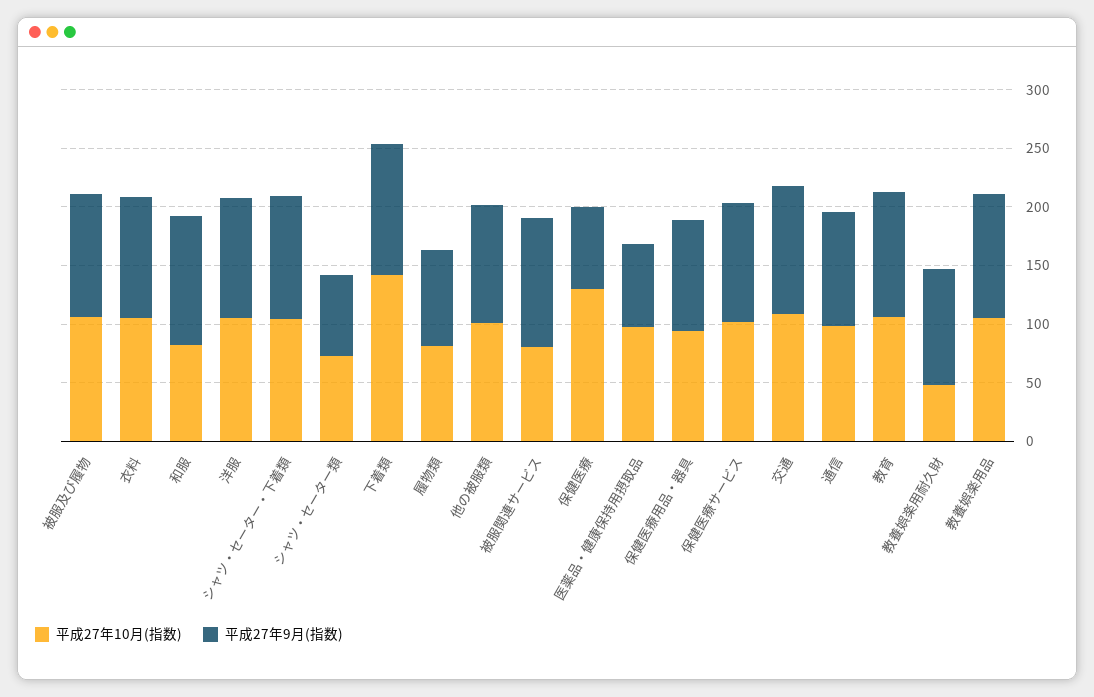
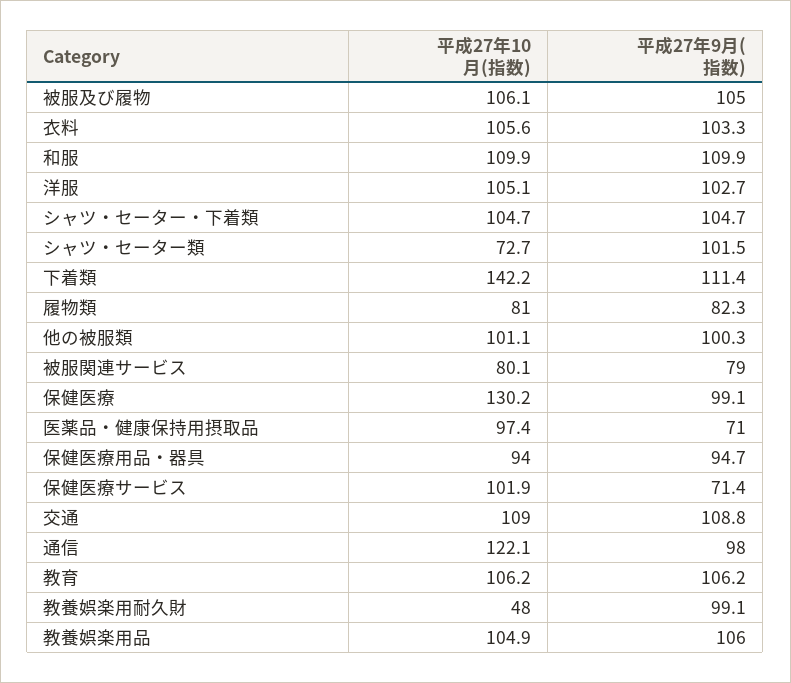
平成27年10月(指数), 和服: 80 -> 109.9
平成27年9月(指数), シャツ・セーター類: 70 -> 101.5
平成27年9月(指数), 被服関連サービス: 110 -> 79
平成27年9月(指数), 保健医療: 70 -> 99.1
平成27年9月(指数), 保健医療サービス: 100 -> 71.4
平成27年10月(指数), 通信: 100 -> 122.1

